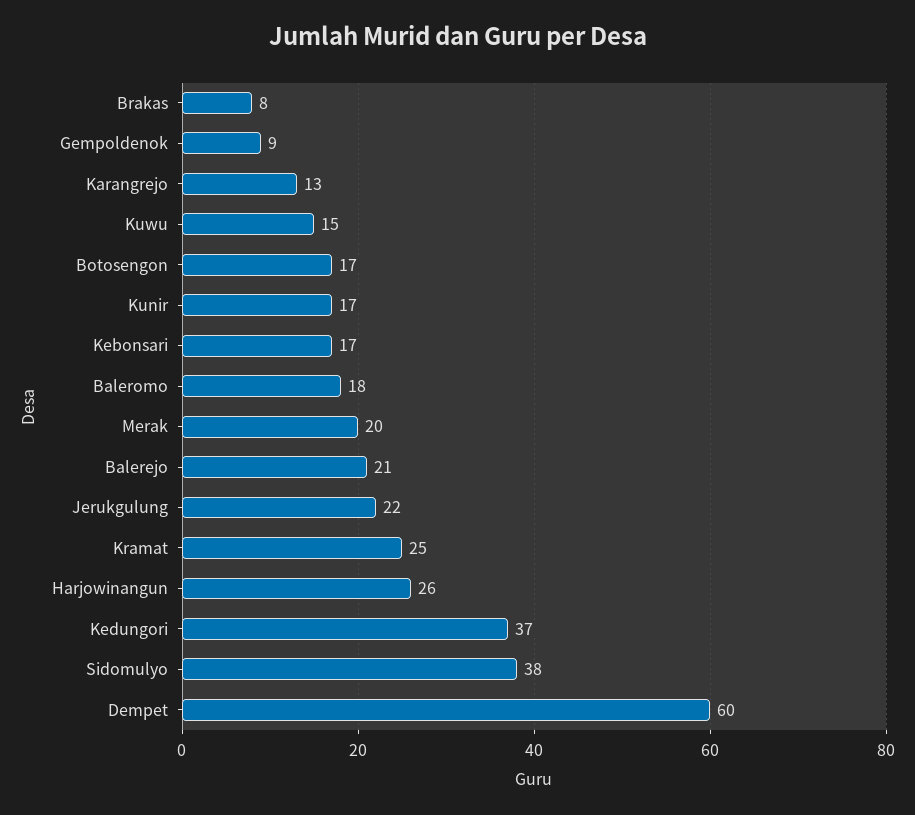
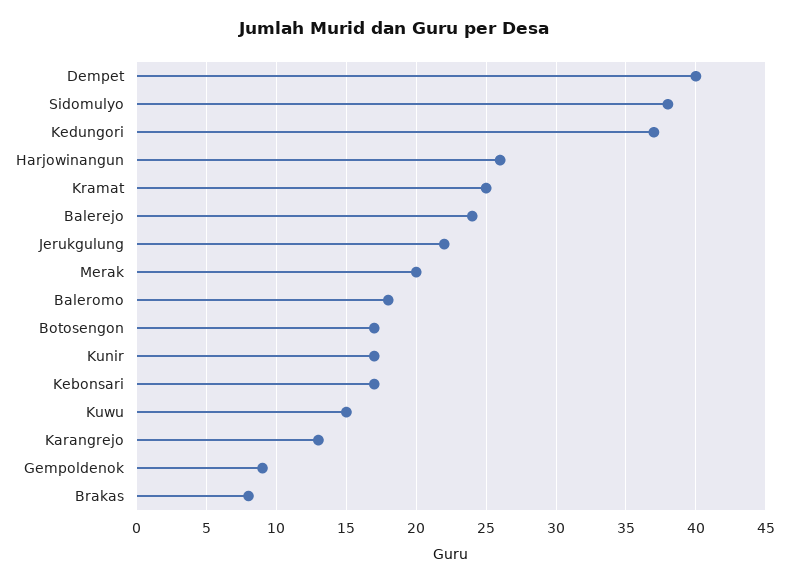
Balerejo: 21 -> 24
Dempet: 60 -> 40

